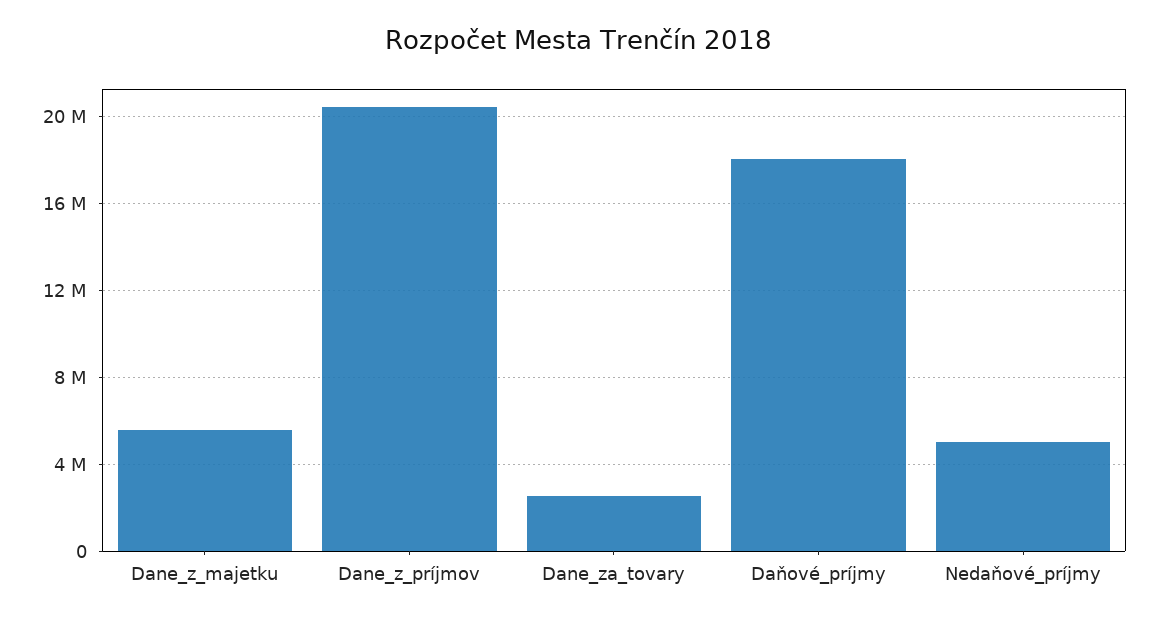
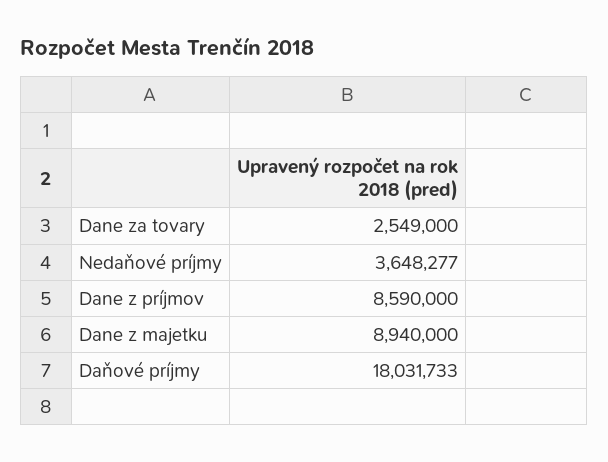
Dane_z_majetku: 5500000 -> 8940000
Dane_z_príjmov: 20500000 -> 8590000
Nedaňové_príjmy: 5000000 -> 3648277

